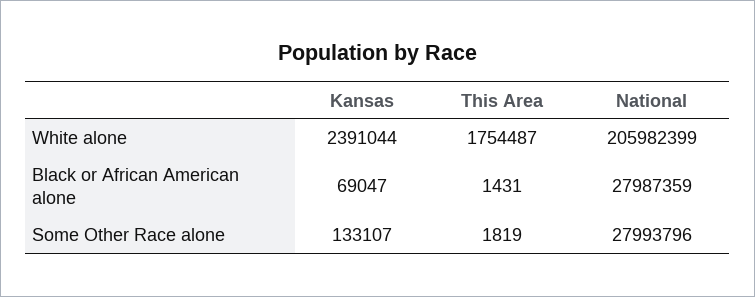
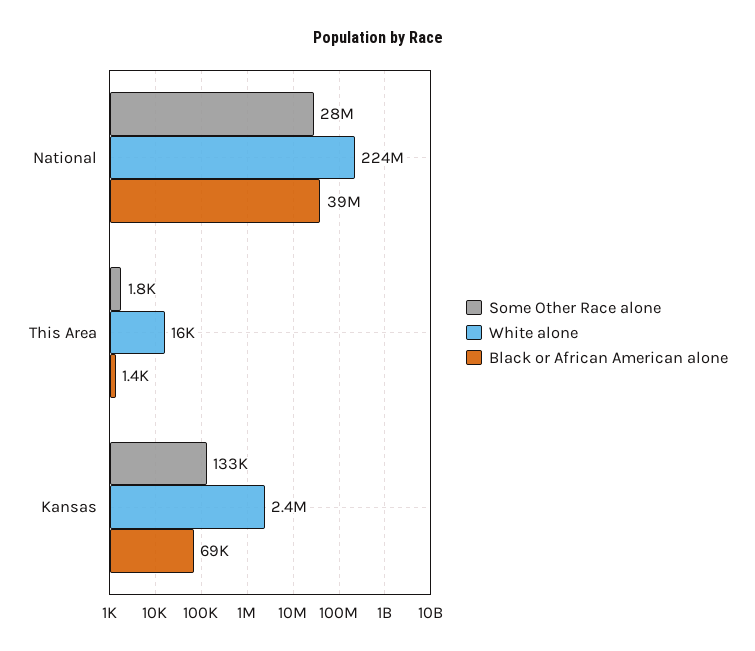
White alone, This Area: 1754487 -> 16000
White alone, National: 205982399 -> 224000000
Black or African American alone, National: 27987359 -> 39000000

